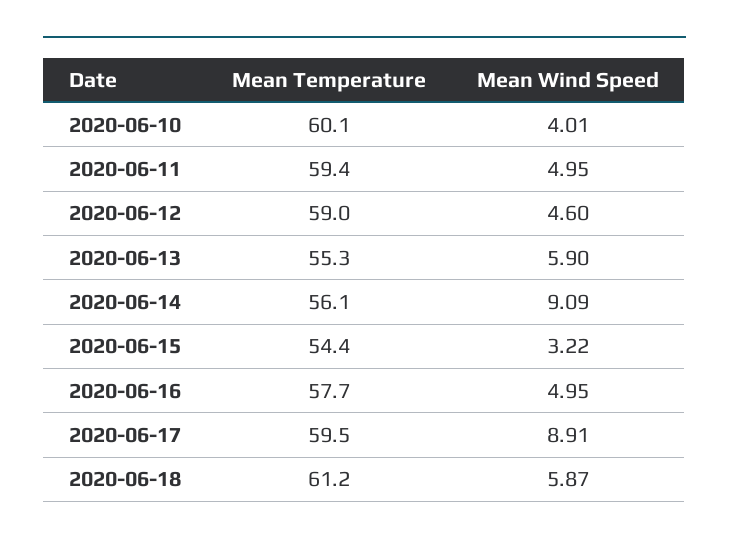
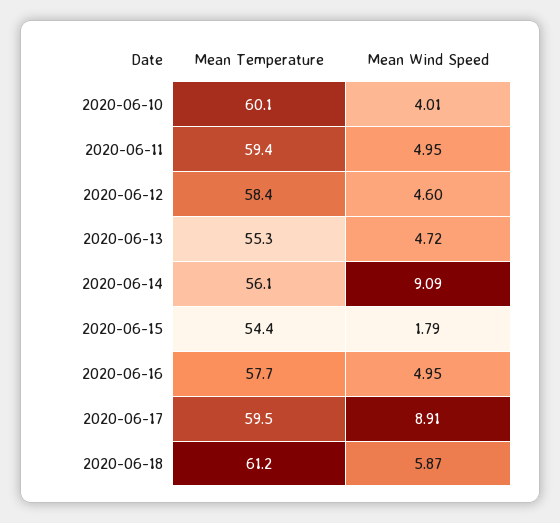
Mean Temperature, 2020-06-12: 59 -> 58.4
Mean Wind Speed, 2020-06-13: 5.9 -> 4.72
Mean Wind Speed, 2020-06-15: 3.22 -> 1.79

